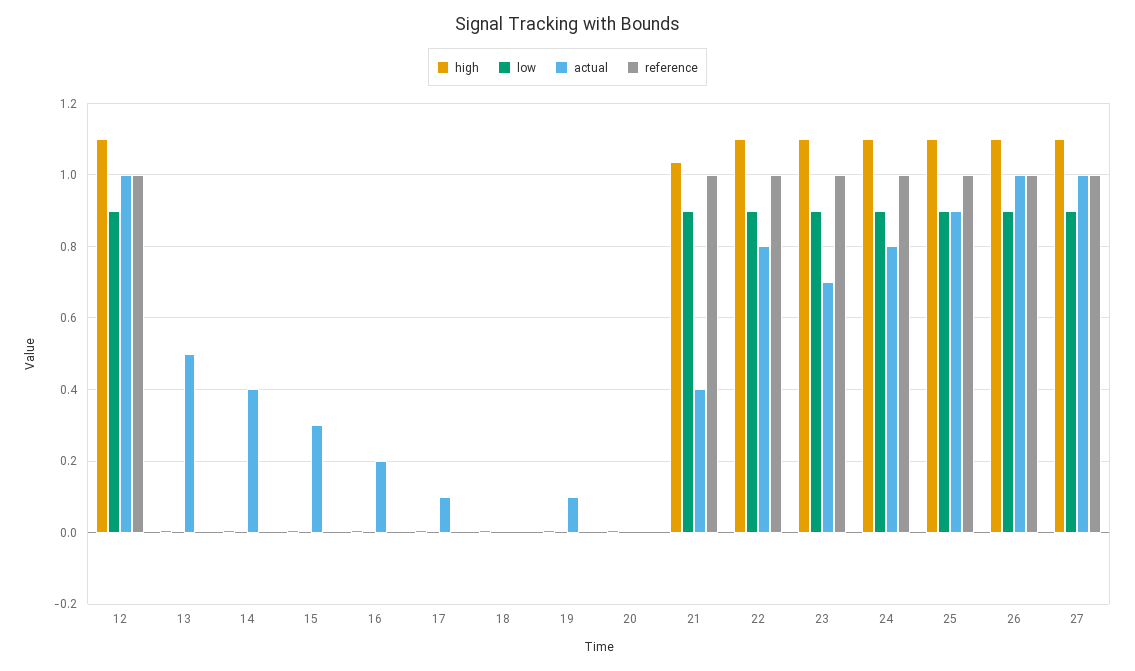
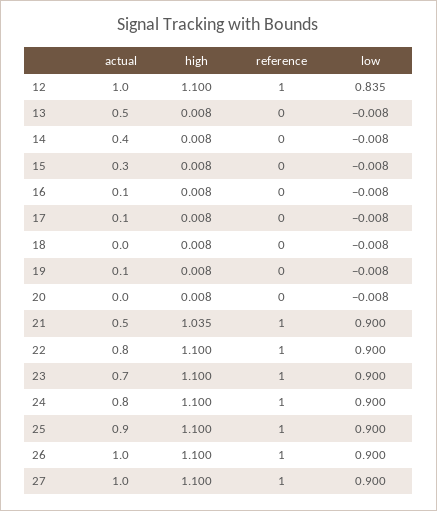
low, 12: 0.9 -> 0.835
actual, 16: 0.2 -> 0.1
actual, 21: 0.4 -> 0.5

